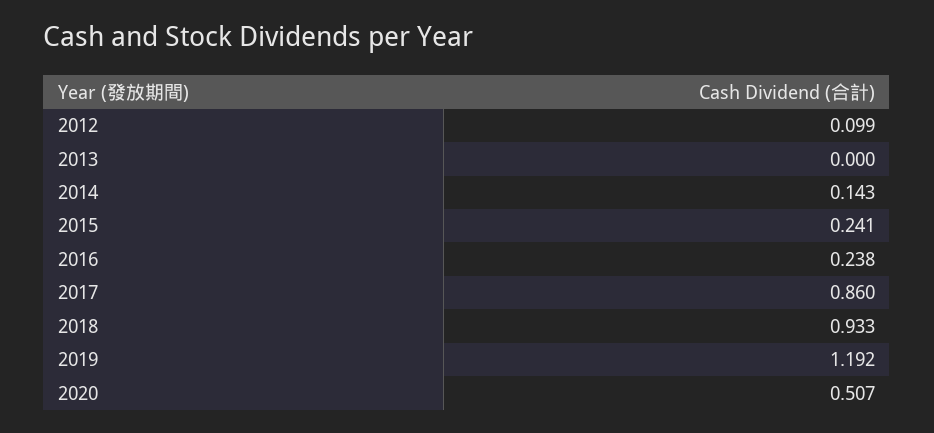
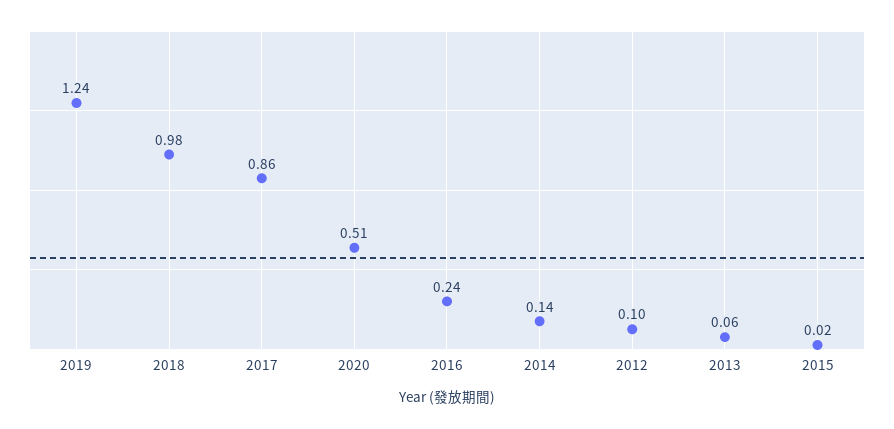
2013: 0 -> 0.06
2015: 0.241 -> 0.02
2018: 0.933 -> 0.98
2019: 1.192 -> 1.24

